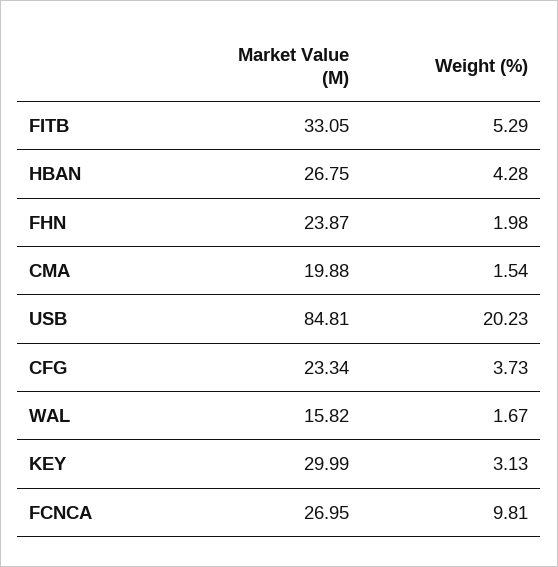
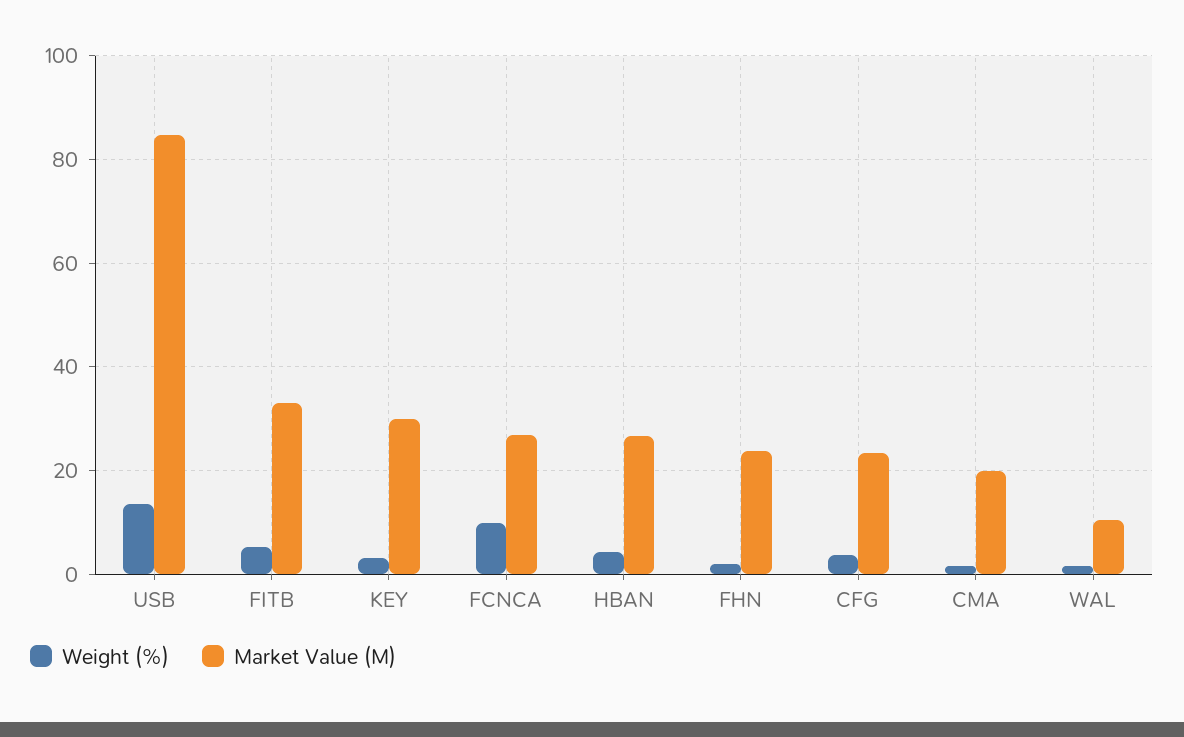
Weight (%), USB: 20.23 -> 14
Market Value (M), WAL: 15.82 -> 10

